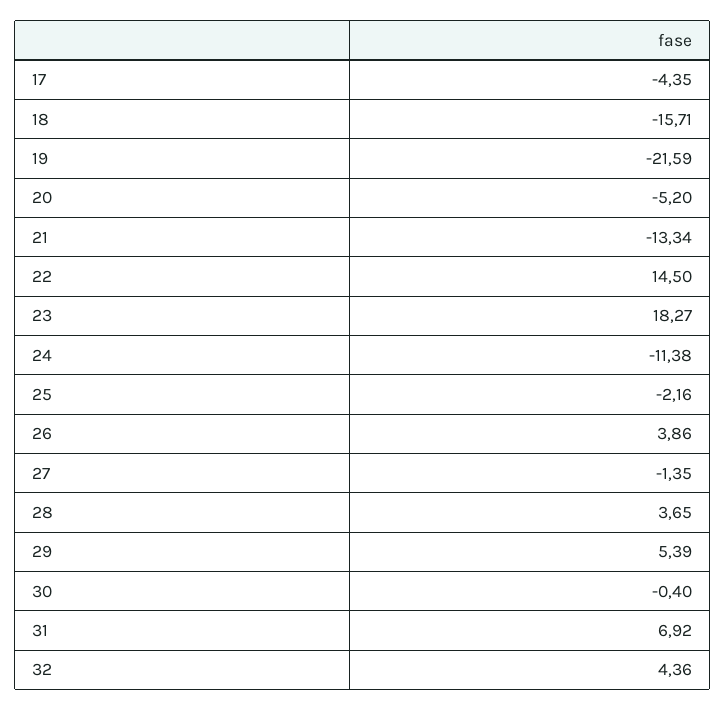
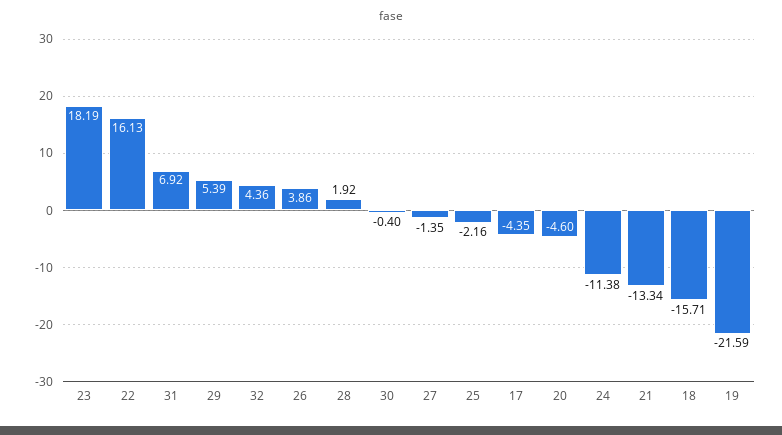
20: -5.2 -> -4.6
22: 14.5 -> 16.13
23: 18.27 -> 18.19
28: 3.65 -> 1.92

